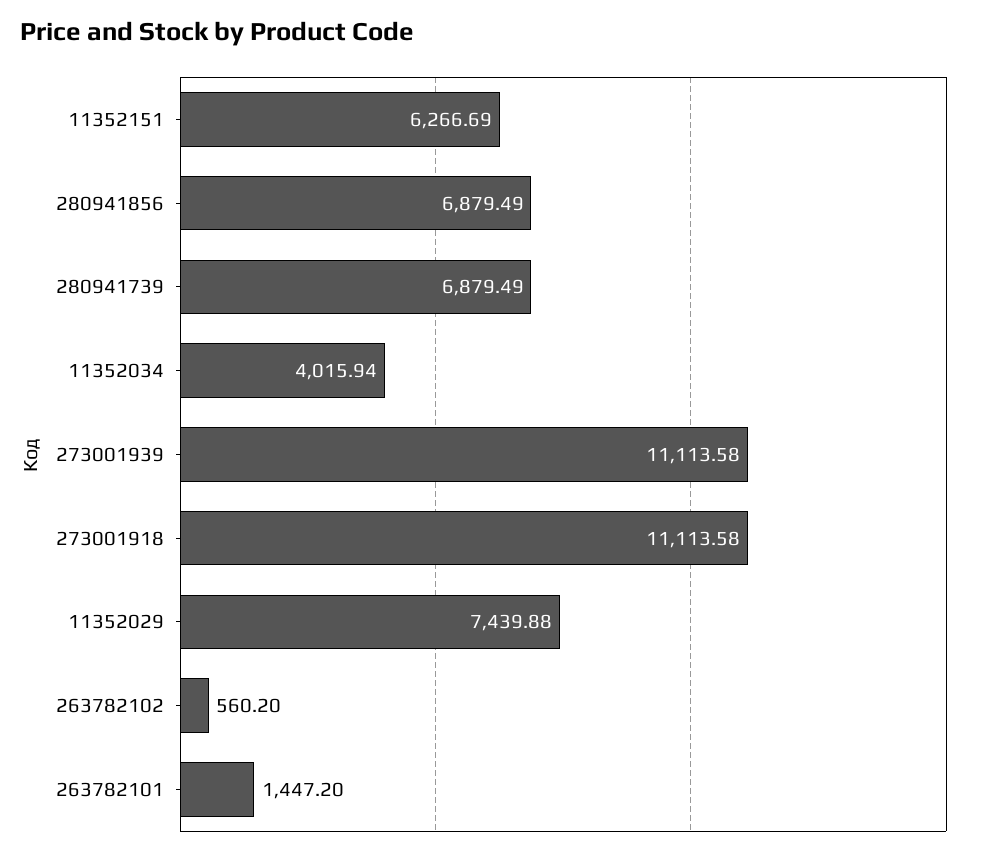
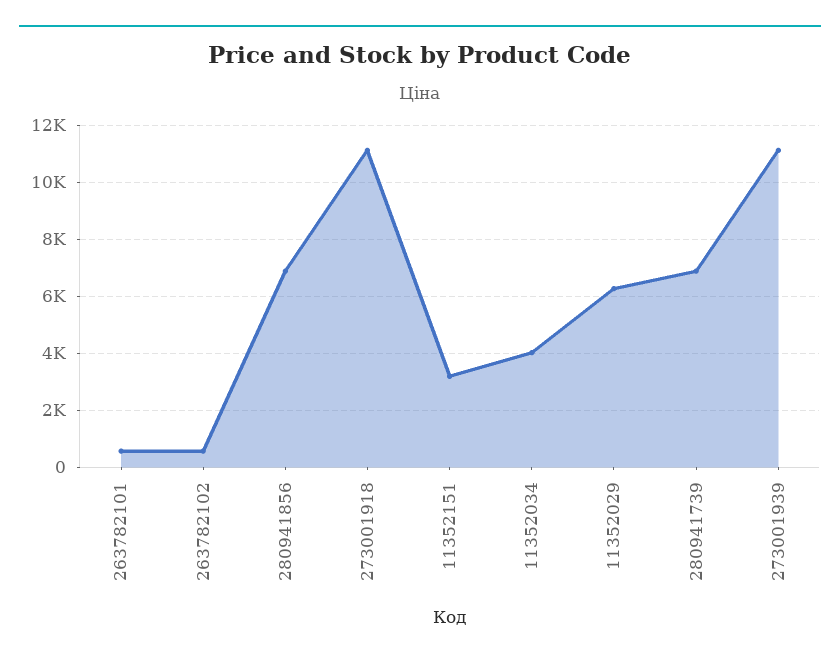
11352151: 6266.69 -> 3250
11352029: 7439.88 -> 6250
263782101: 1447.2 -> 500

